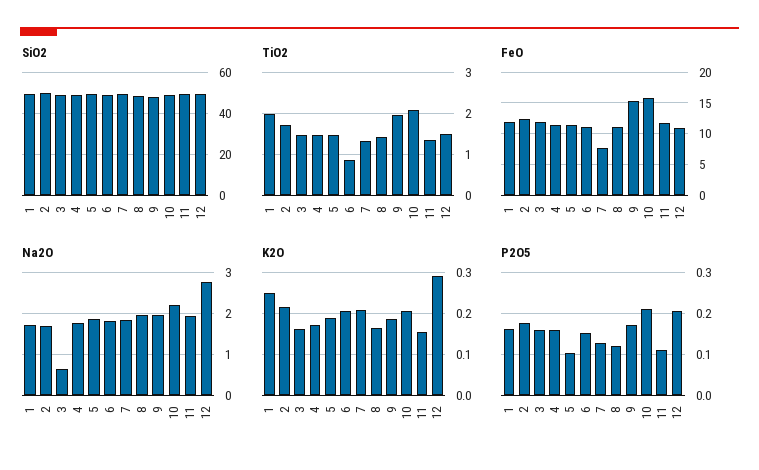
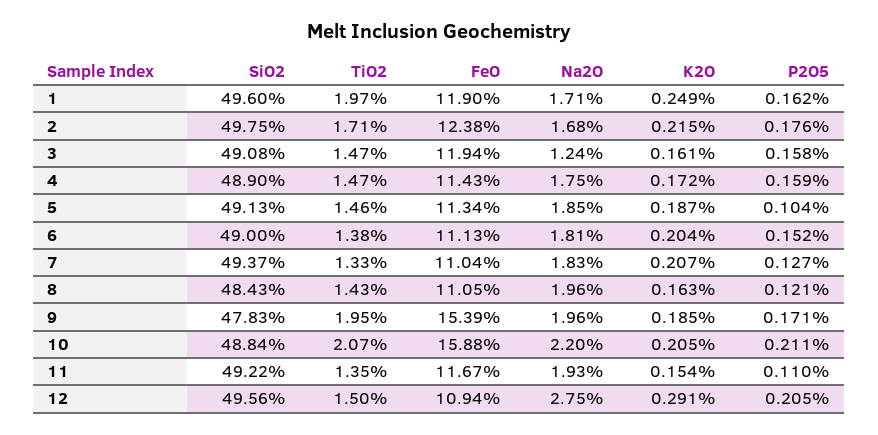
TiO2, 6: 0.8 -> 1.38
FeO, 7: 8 -> 11.04
Na2O, 3: 0.6 -> 1.24

